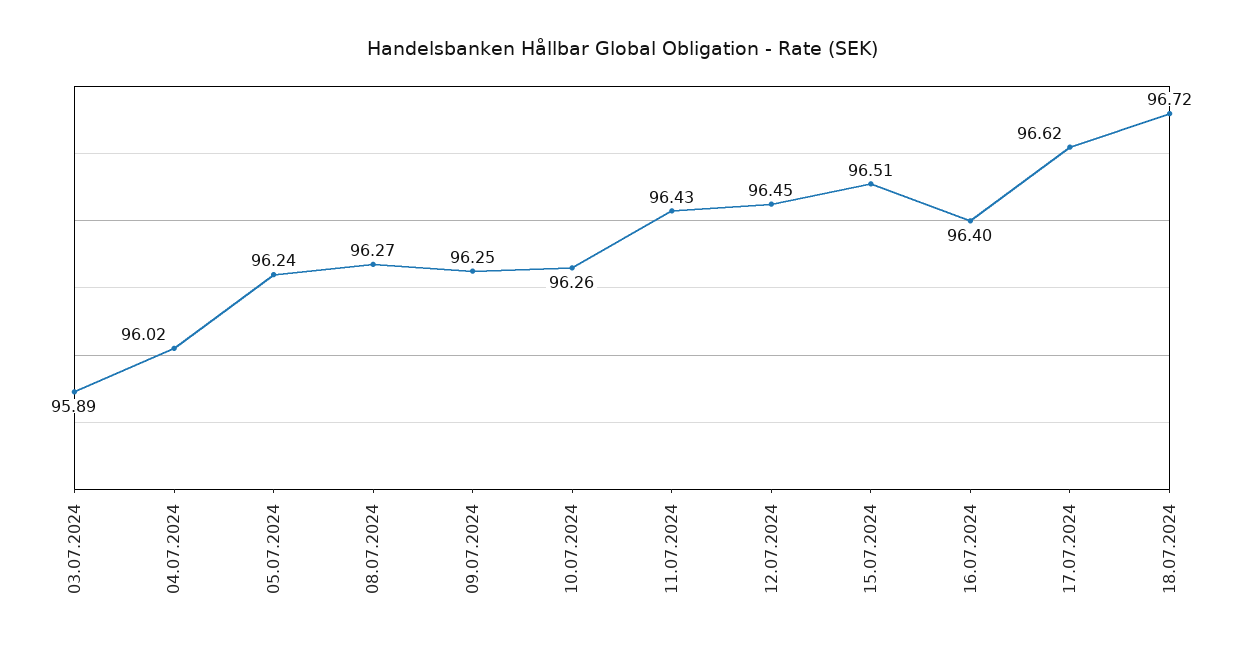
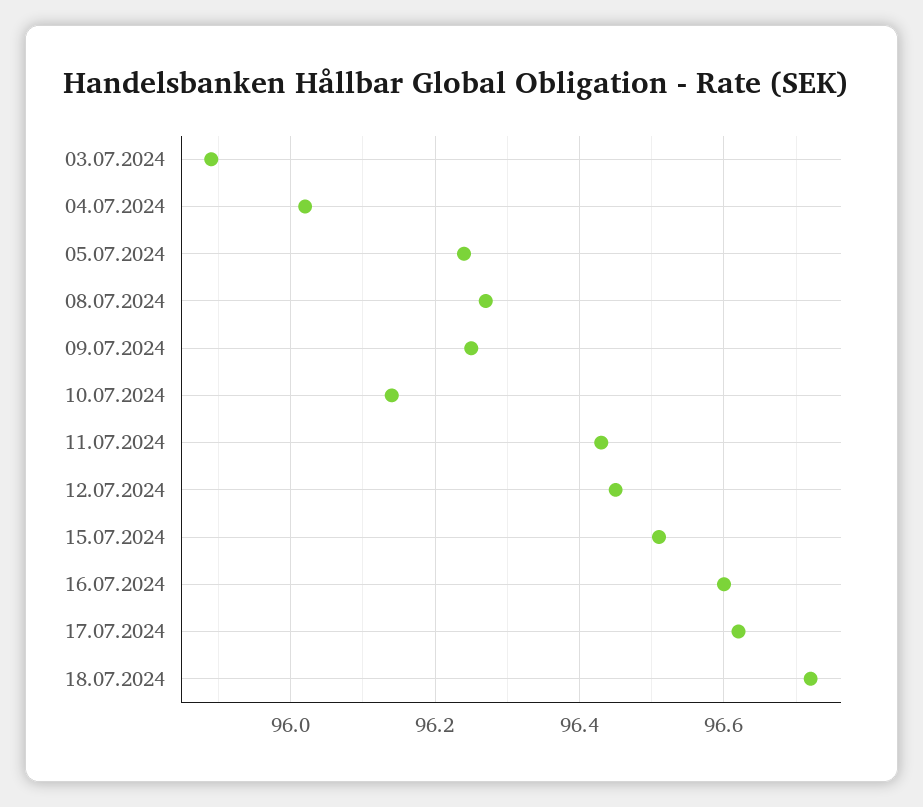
10.07.2024: 96.26 -> 96.15
16.07.2024: 96.4 -> 96.6

